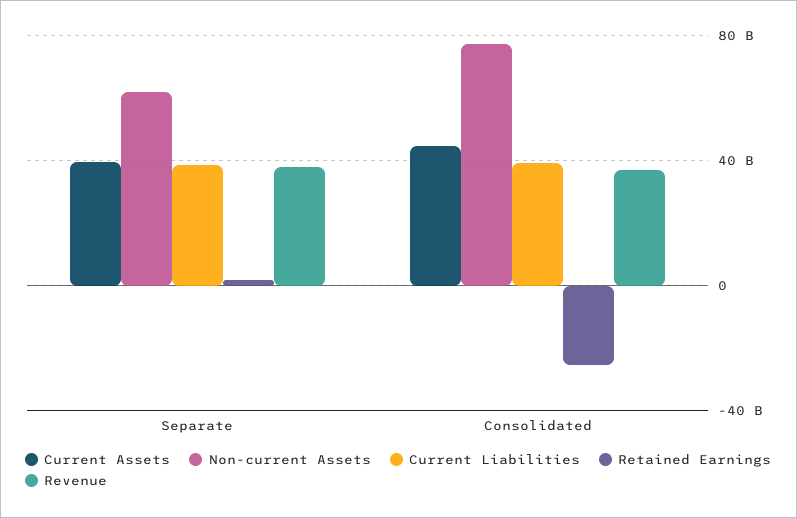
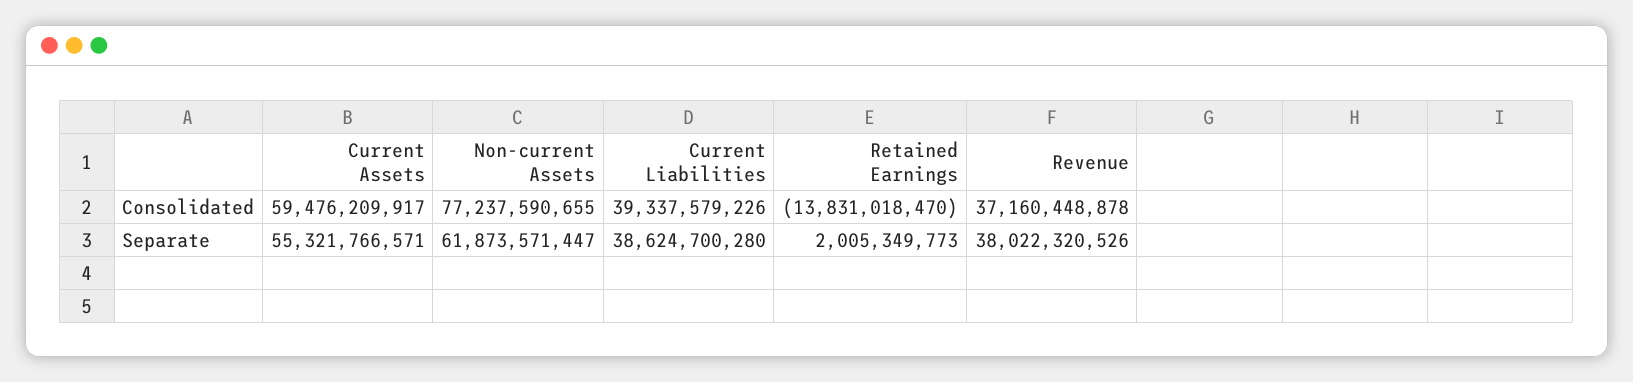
Current Assets, Separate: 40000000000 -> 55321766571
Current Assets, Consolidated: 45000000000 -> 59476209917
Retained Earnings, Consolidated: -25000000000 -> -13831018470

